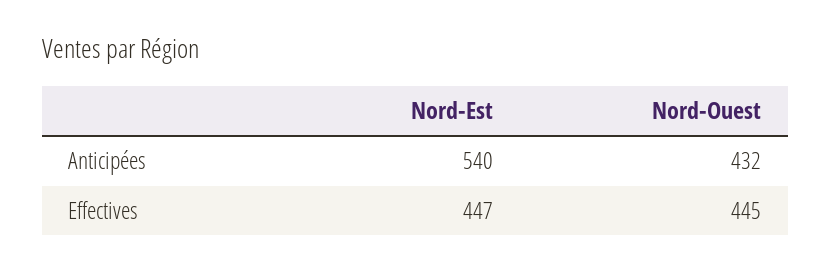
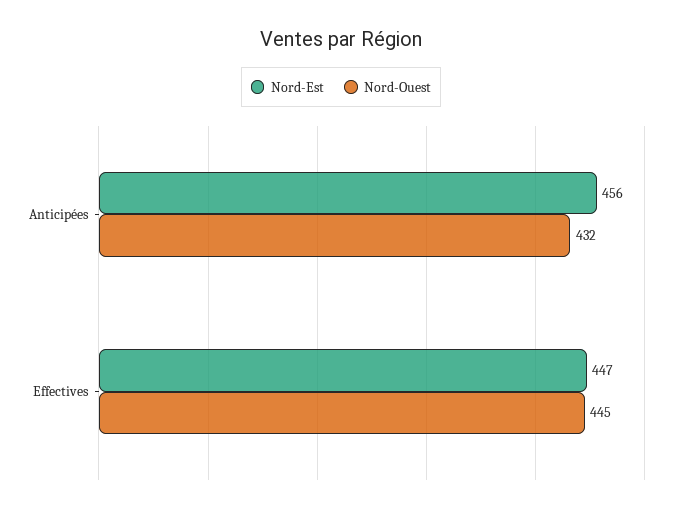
Nord-Est, Anticipées: 540 -> 456

